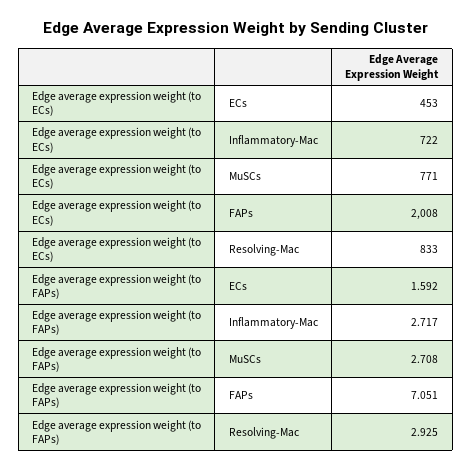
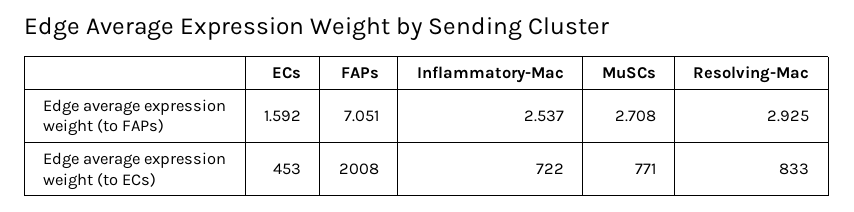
Edge average expression weight (to FAPs), Inflammatory-Mac: 2.717 -> 2.537

